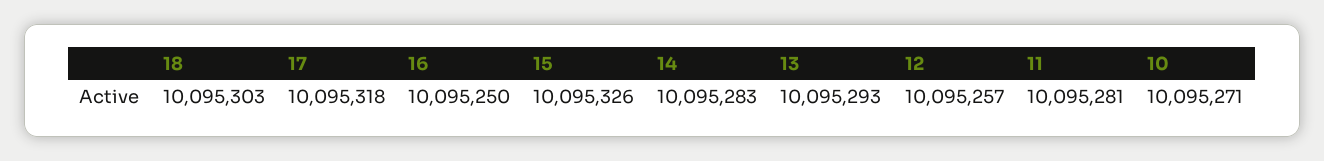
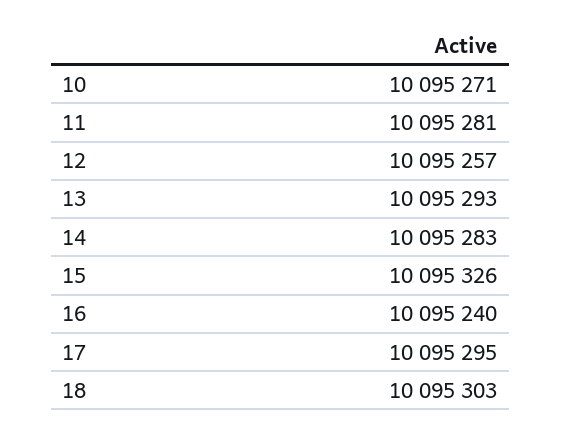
17: 10095318 -> 10095295
16: 10095250 -> 10095240

